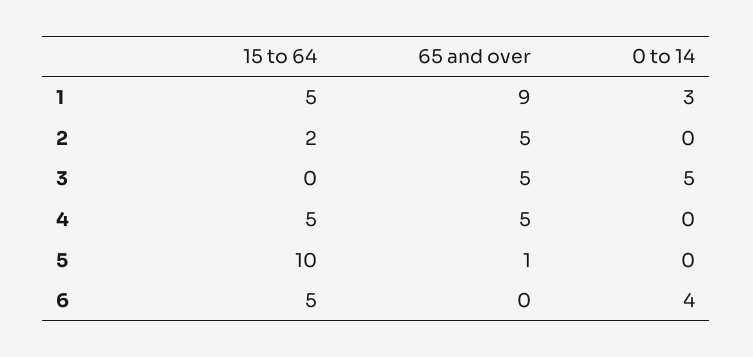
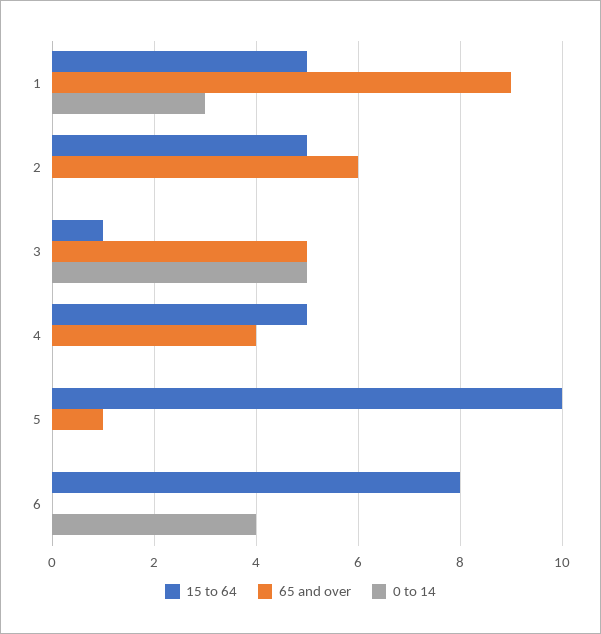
15 to 64, 2: 2 -> 5
65 and over, 2: 5 -> 6
15 to 64, 3: 0 -> 1
65 and over, 4: 5 -> 4
15 to 64, 6: 5 -> 8

